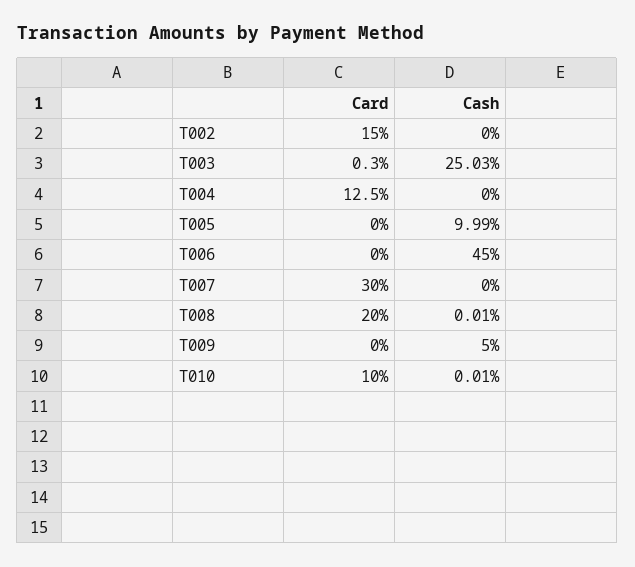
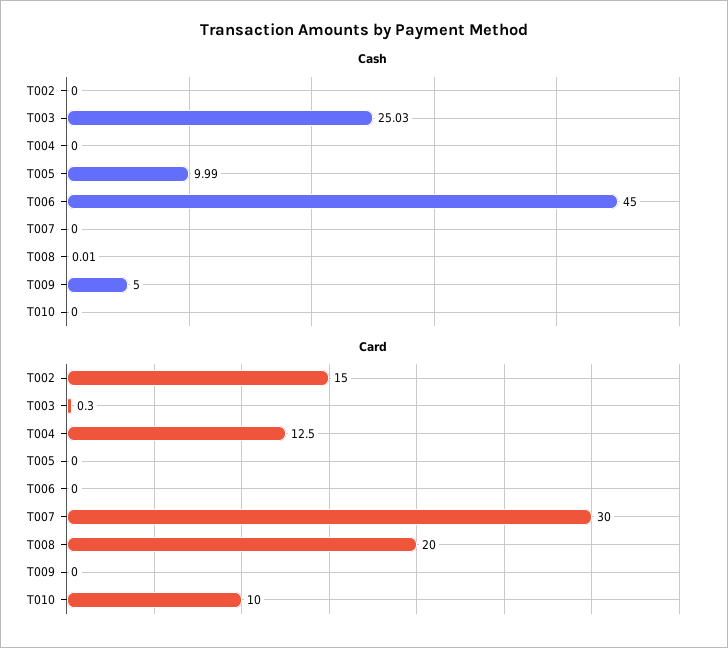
Cash, T010: 0.01 -> 0

